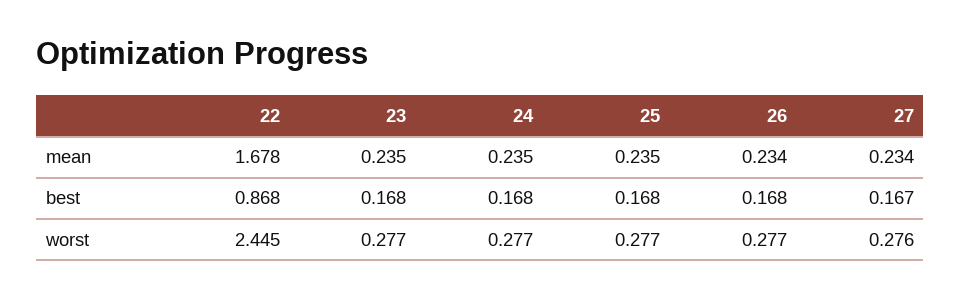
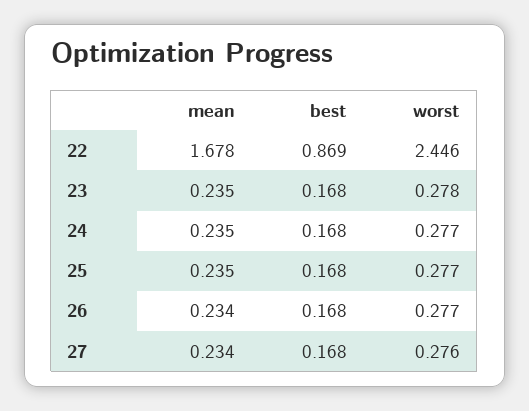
22, best: 0.868 -> 0.869
27, best: 0.167 -> 0.168
22, worst: 2.445 -> 2.446
23, worst: 0.277 -> 0.278

